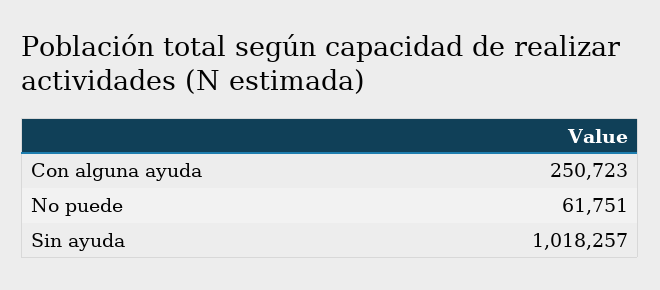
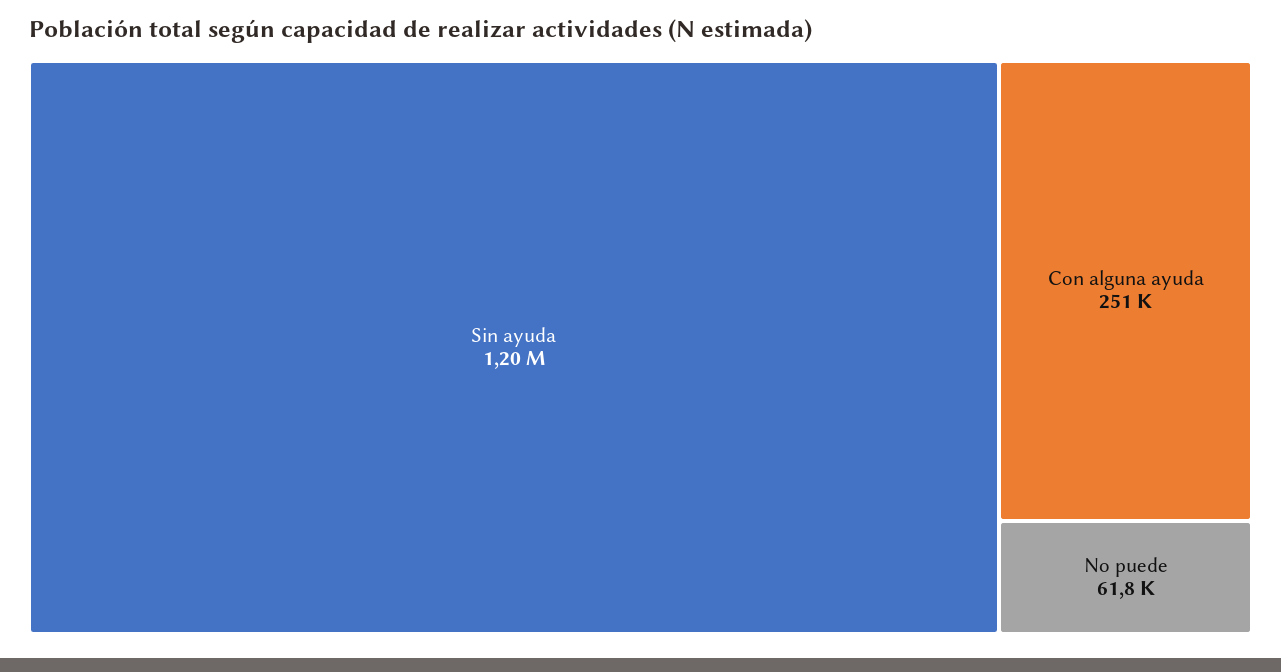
Sin ayuda: 1018257 -> 1200000

